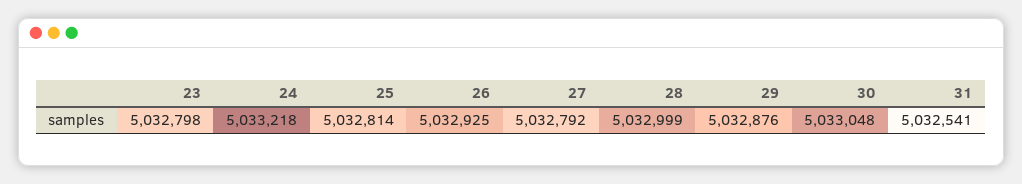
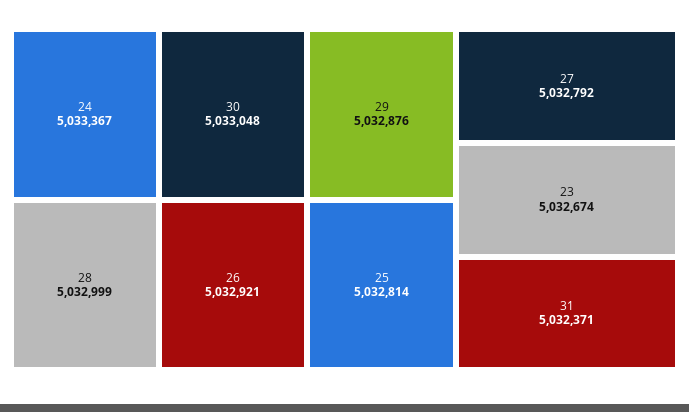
23: 5032798 -> 5032674
24: 5033218 -> 5033367
26: 5032925 -> 5032921
31: 5032541 -> 5032371

